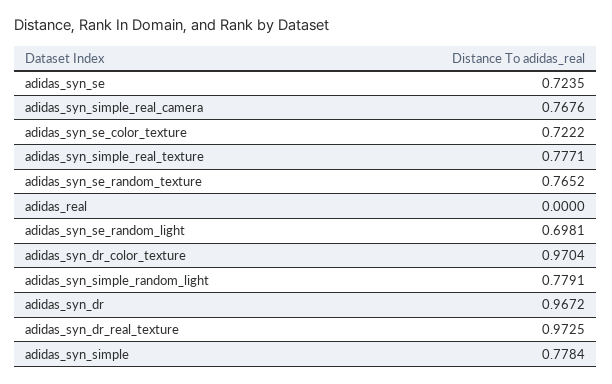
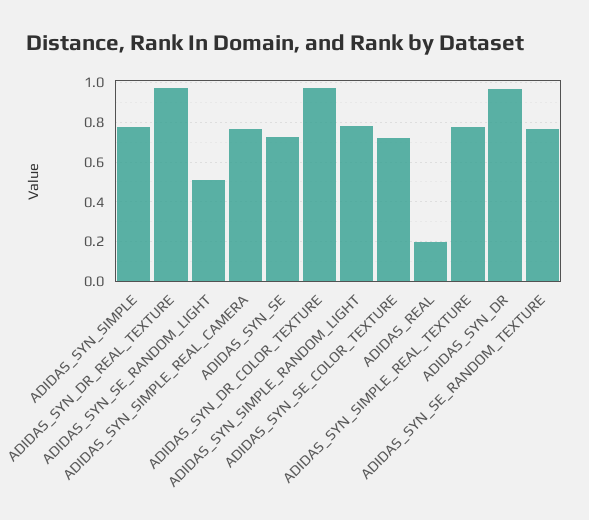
adidas_real: 0 -> 0.2
adidas_syn_se_random_light: 0.6981 -> 0.5

